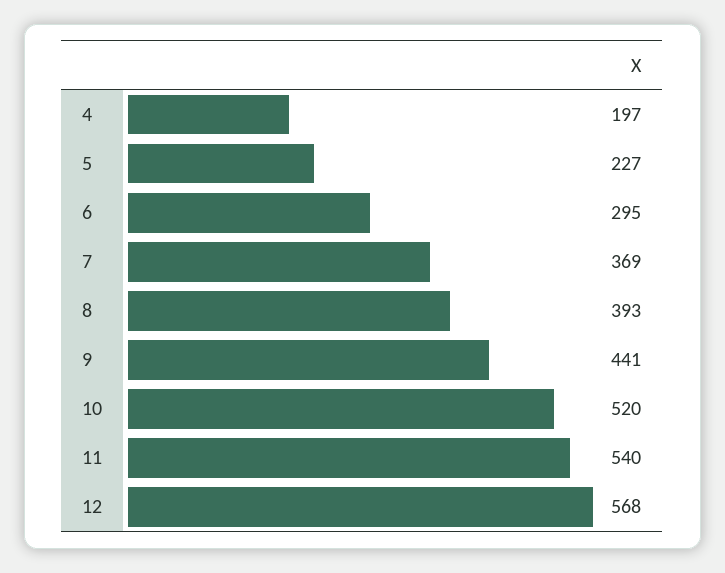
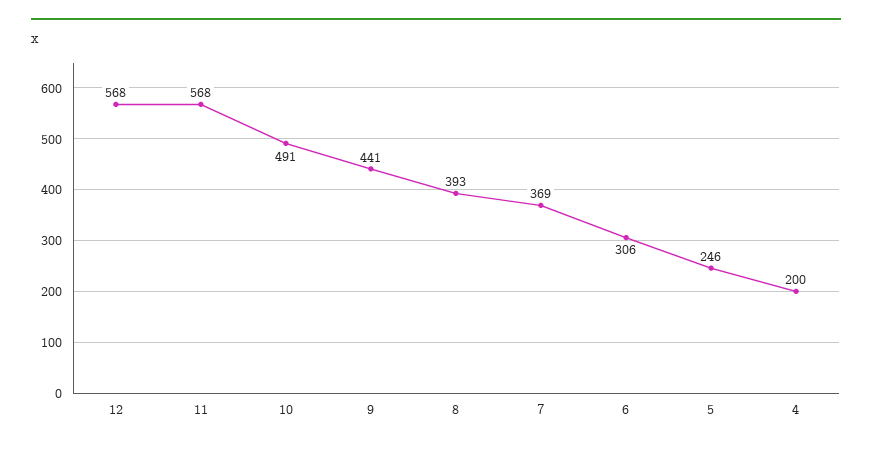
4: 197 -> 200
5: 227 -> 246
6: 295 -> 306
10: 520 -> 491
11: 540 -> 568

